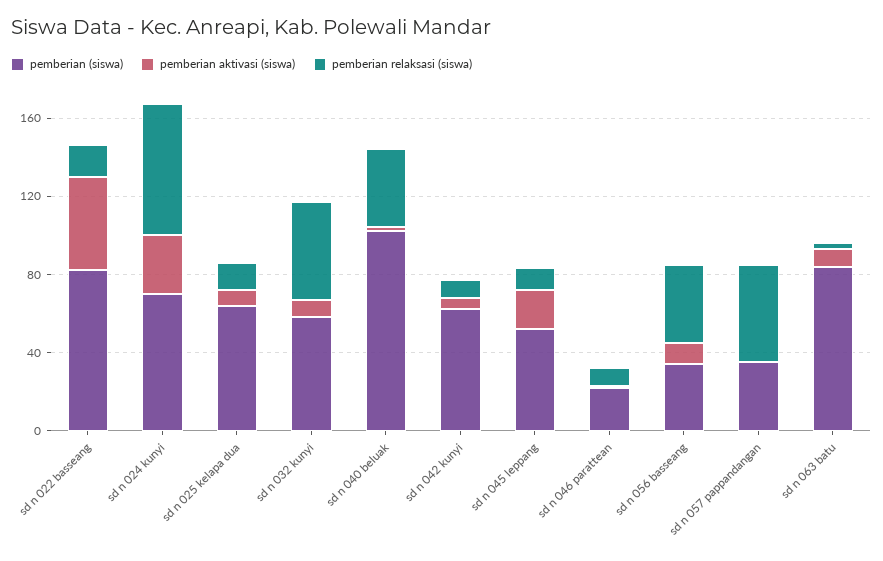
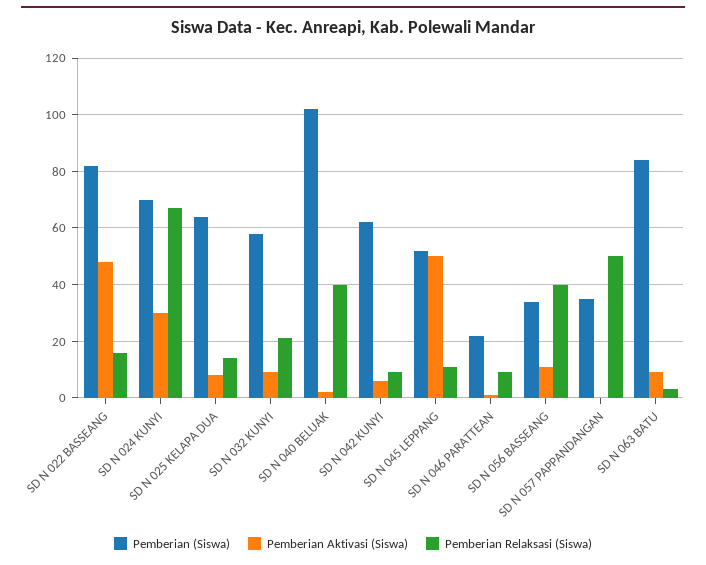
pemberian relaksasi (siswa), sd n 032 kunyi: 50 -> 20
pemberian aktivasi (siswa), sd n 045 leppang: 20 -> 50

